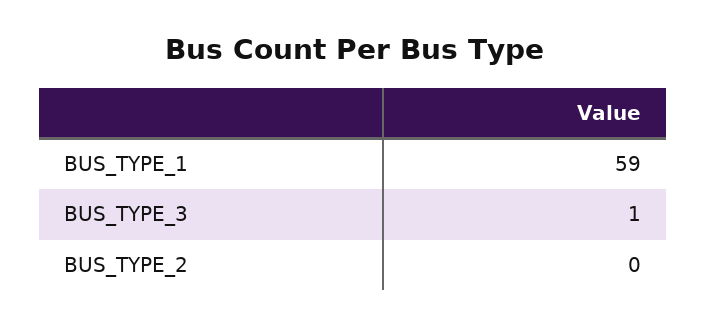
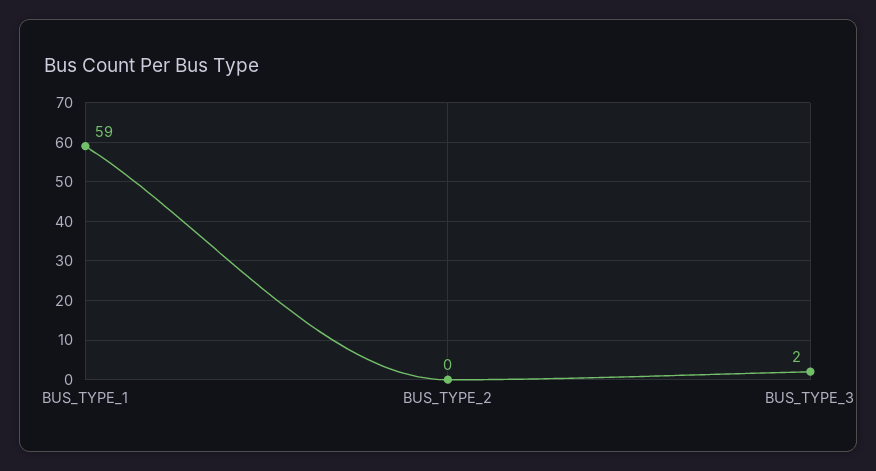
BUS_TYPE_3: 1 -> 2

